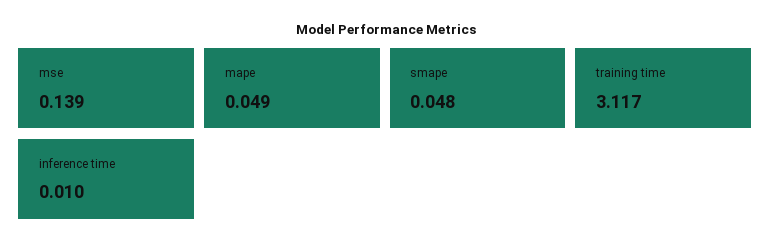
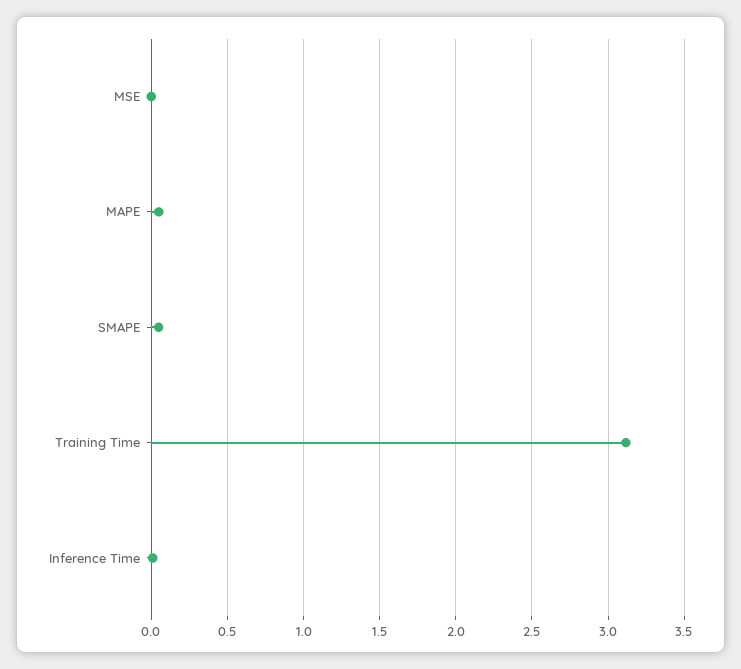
mse: 0.139 -> 0

